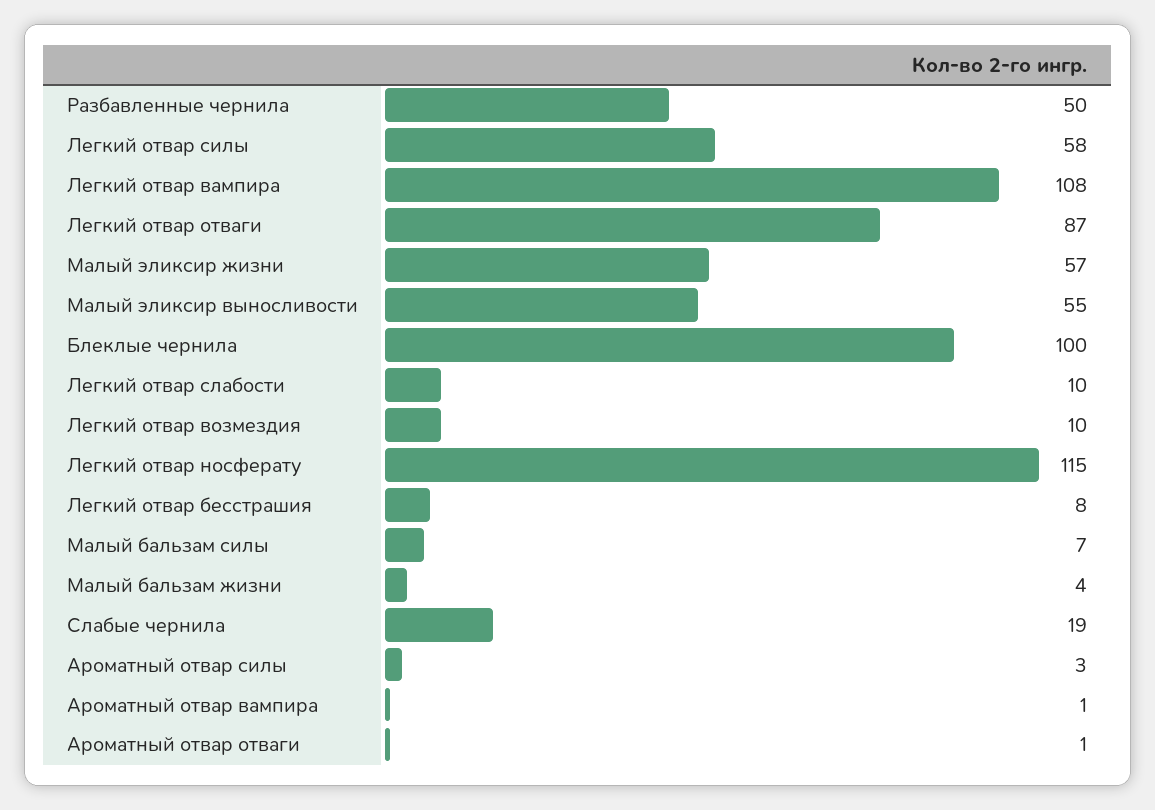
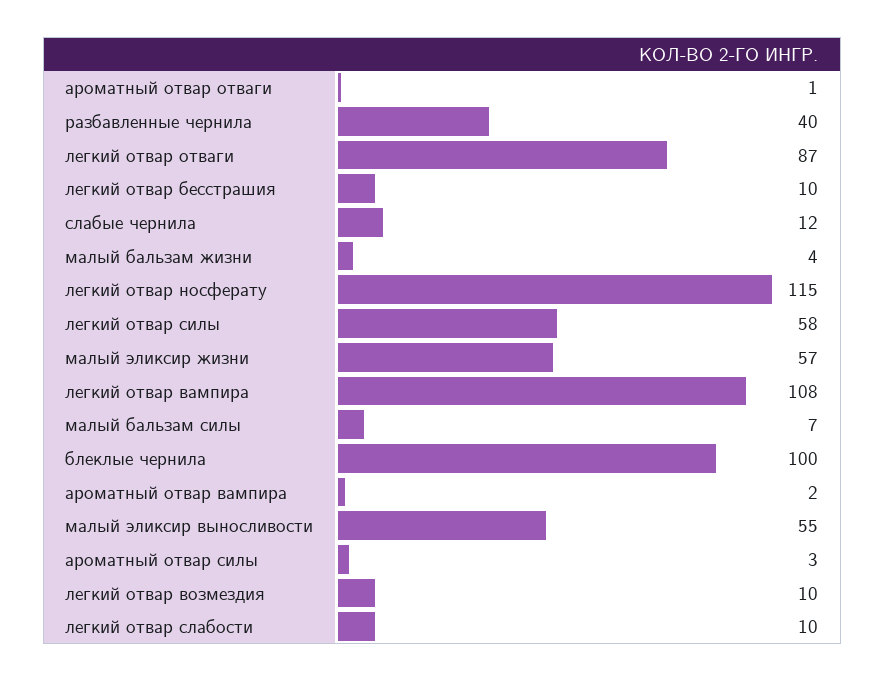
Разбавленные чернила: 50 -> 40
Легкий отвар бесстрашия: 8 -> 10
Слабые чернила: 19 -> 12
Ароматный отвар вампира: 1 -> 2

